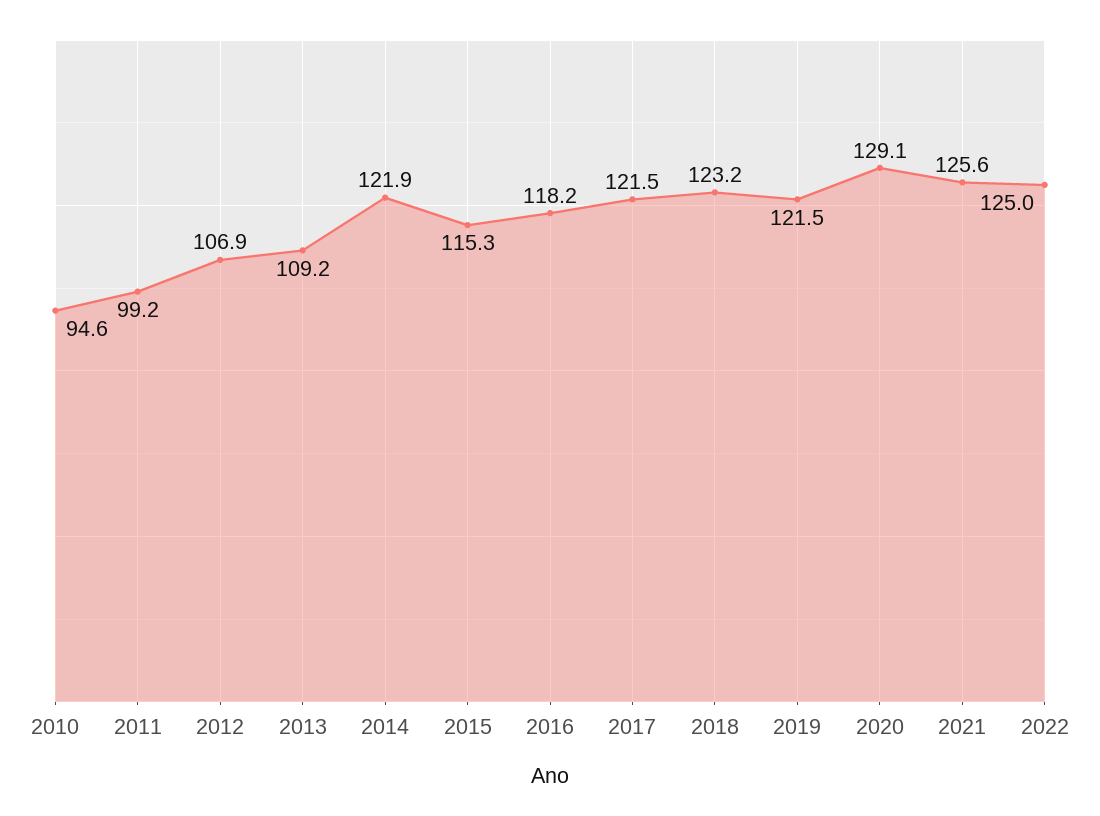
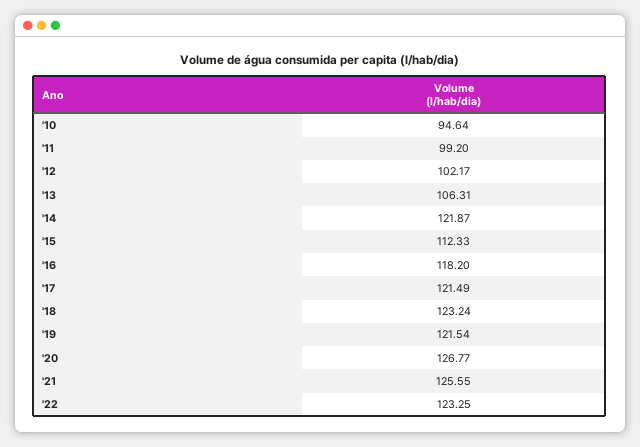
2012: 106.9 -> 102.17
2013: 109.2 -> 106.31
2015: 115.3 -> 112.33
2020: 129.1 -> 126.77
2022: 125 -> 123.25

